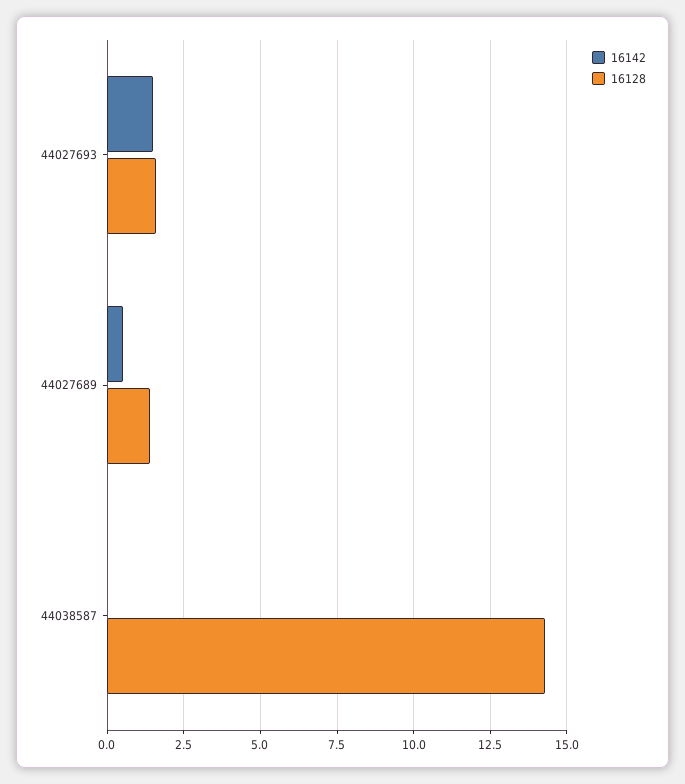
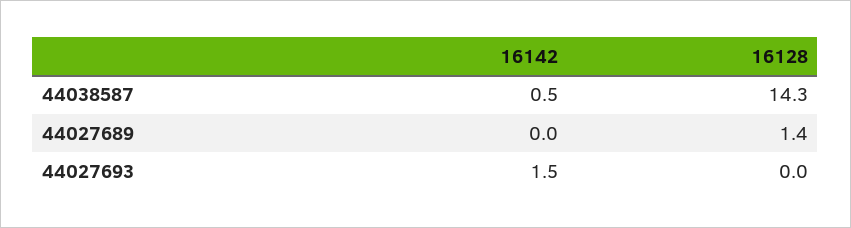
16128, 44027693: 1.5 -> 0
16142, 44027689: 0.5 -> 0
16142, 44038587: 0 -> 0.5

